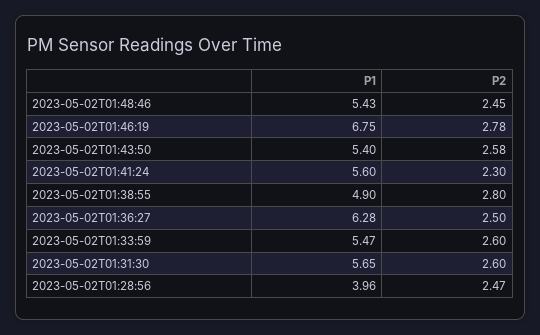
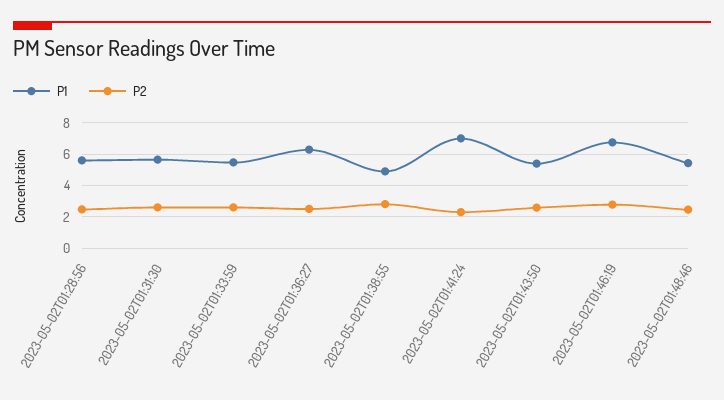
P1, 2023-05-02T01:41:24: 5.6 -> 7
P1, 2023-05-02T01:28:56: 3.96 -> 5.5

